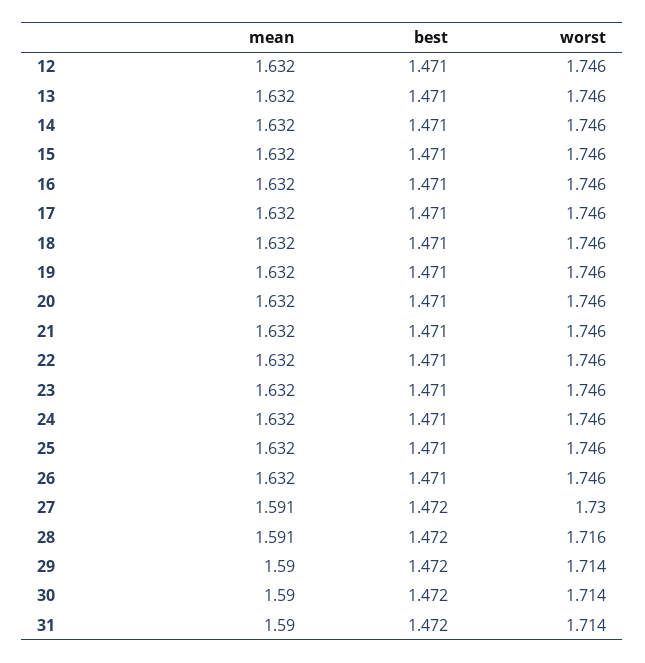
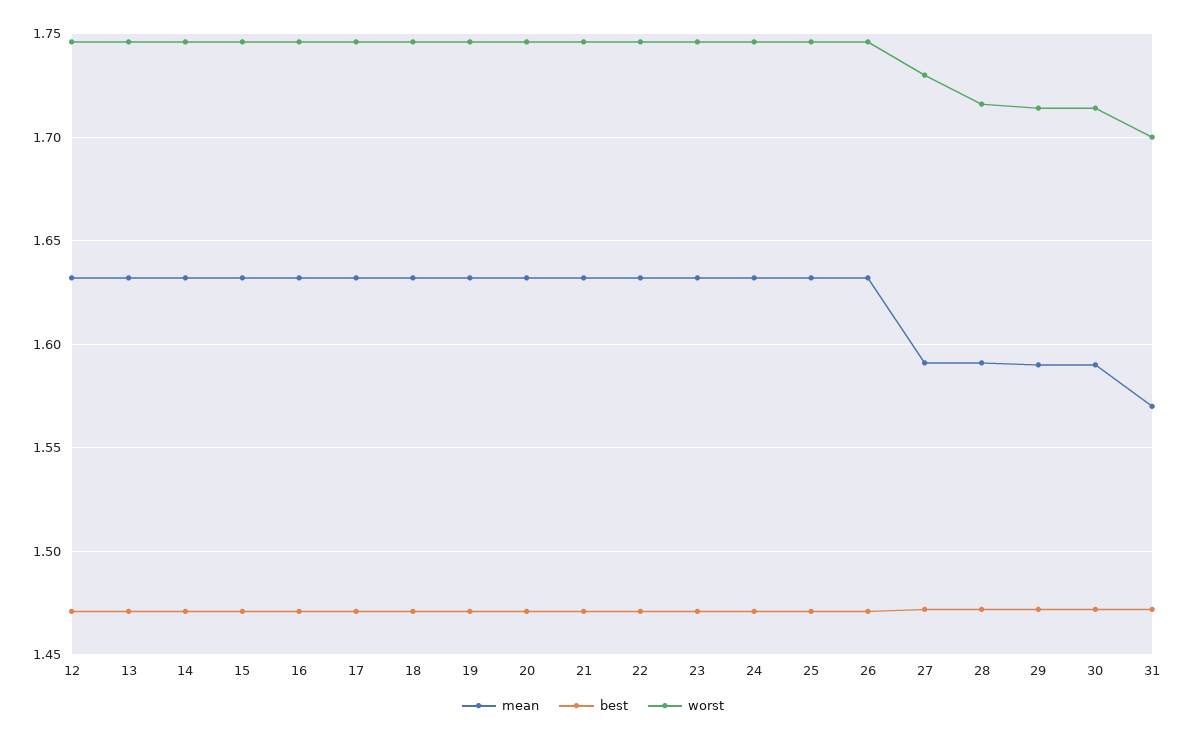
mean, 31: 1.59 -> 1.57
worst, 31: 1.714 -> 1.7

